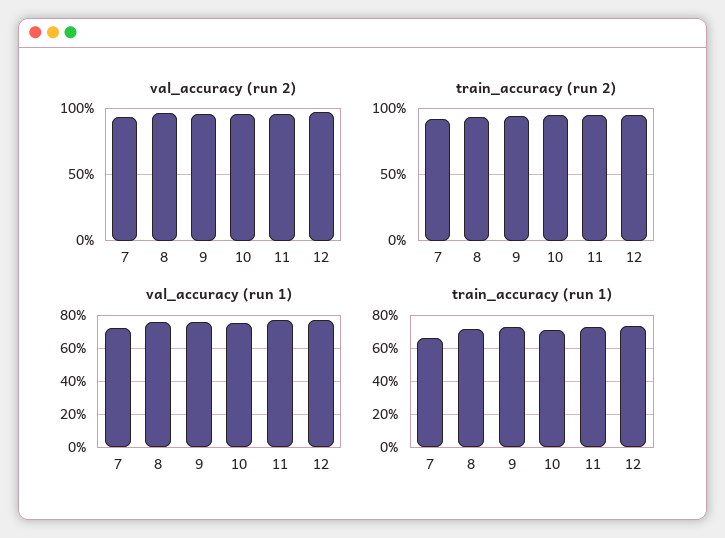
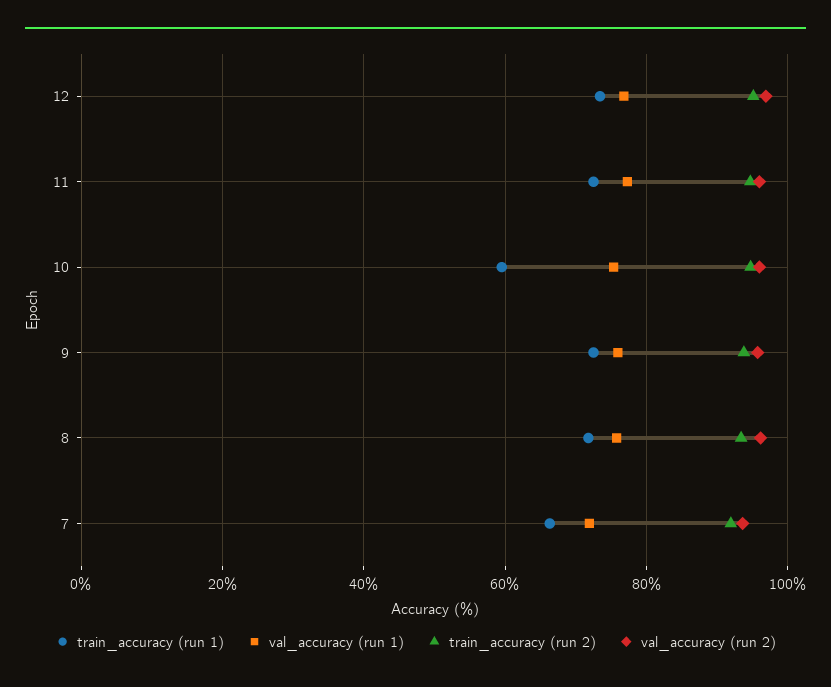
train_accuracy (run 1), 10: 70 -> 60

